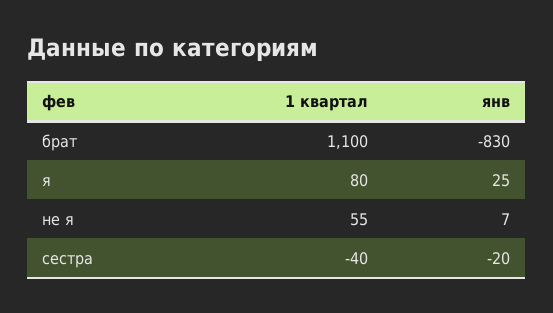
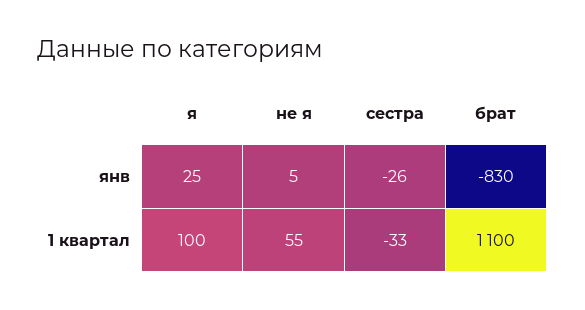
1 квартал, я: 80 -> 100
янв, не я: 7 -> 5
1 квартал, сестра: -40 -> -33
янв, сестра: -20 -> -26

